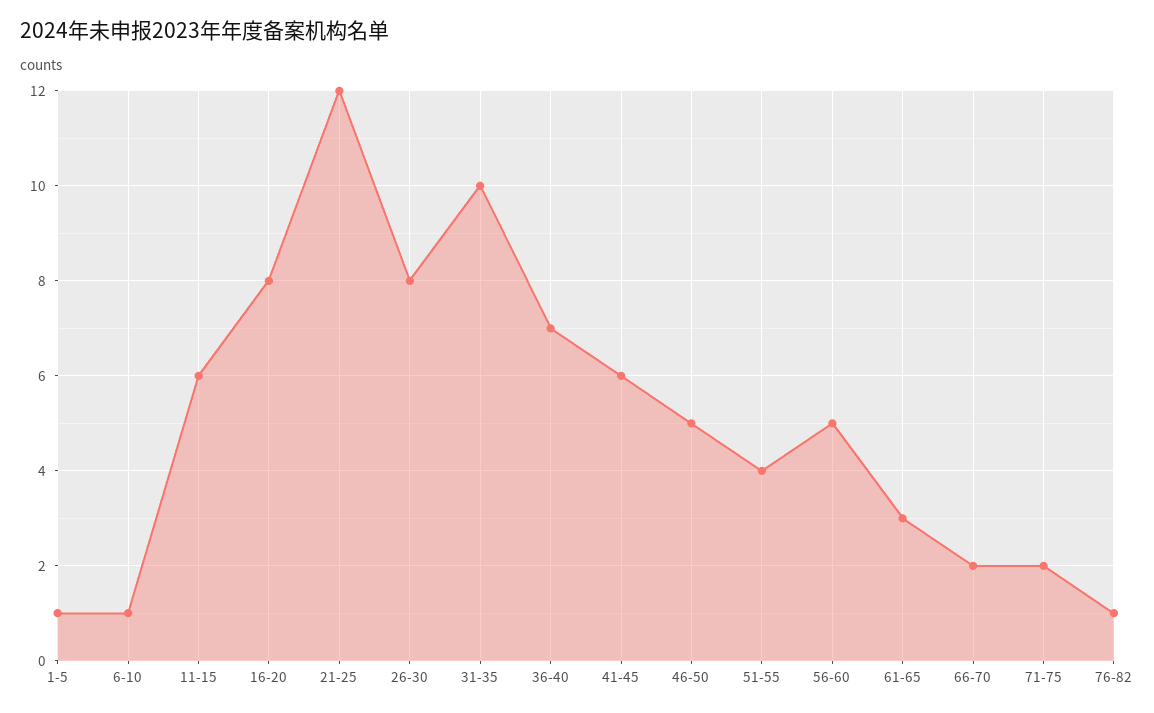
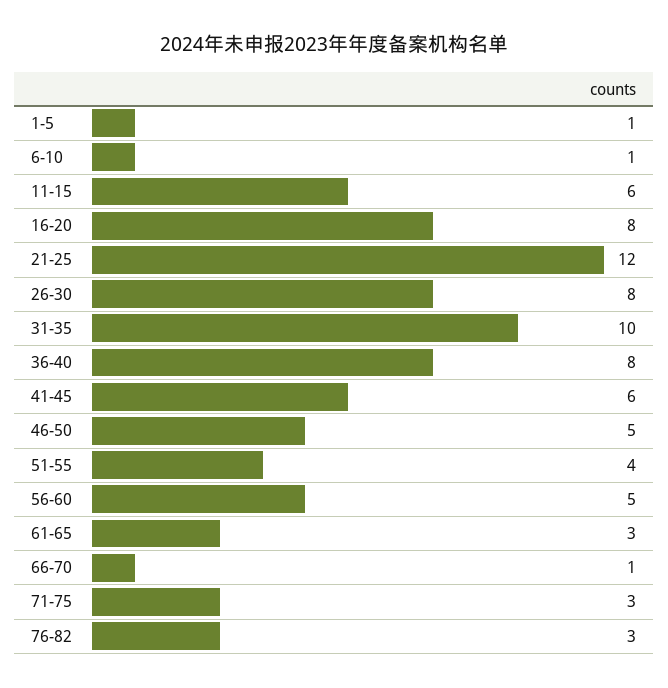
36-40: 7 -> 8
66-70: 2 -> 1
71-75: 2 -> 3
76-82: 1 -> 3

